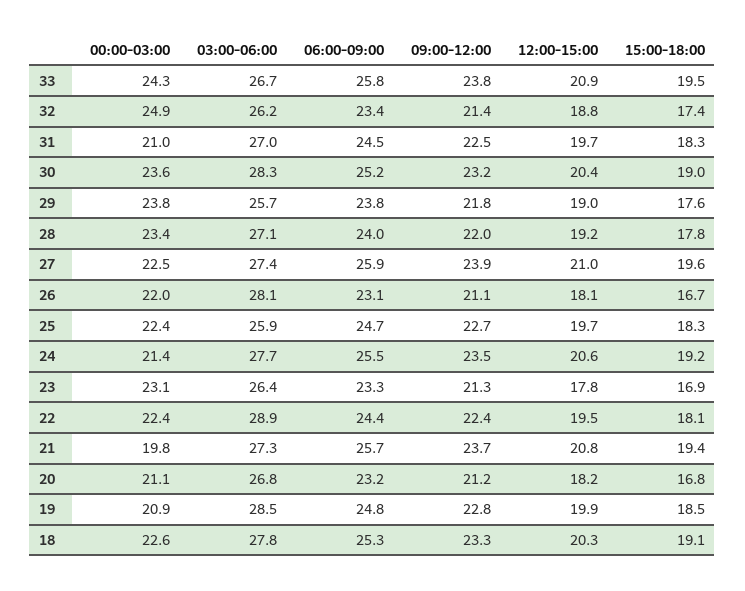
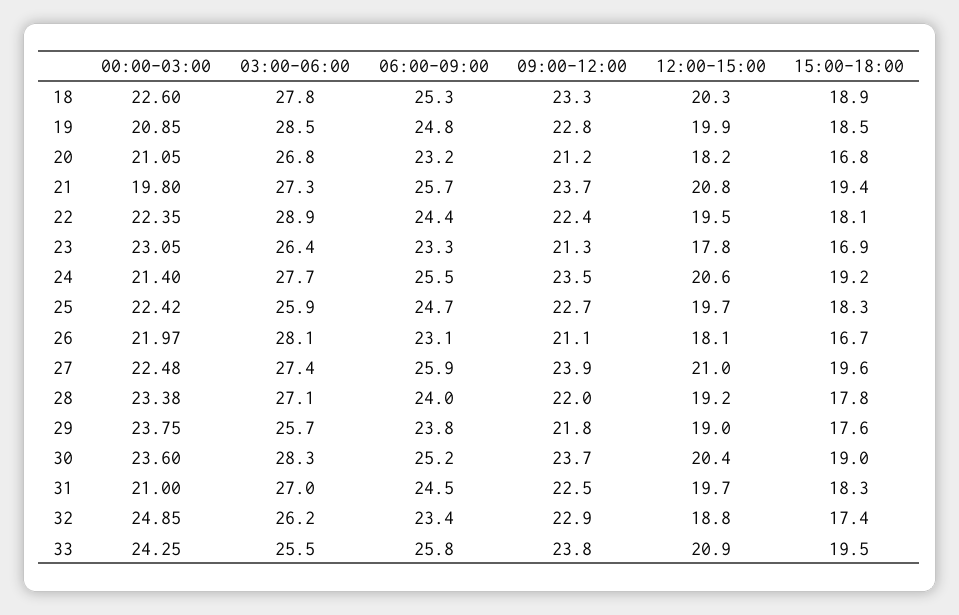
03:00-06:00, 33: 26.7 -> 25.5
09:00-12:00, 32: 21.4 -> 22.9
09:00-12:00, 30: 23.2 -> 23.7
15:00-18:00, 18: 19.1 -> 18.9

